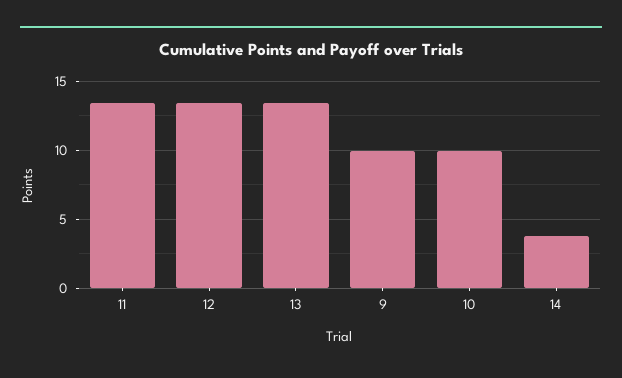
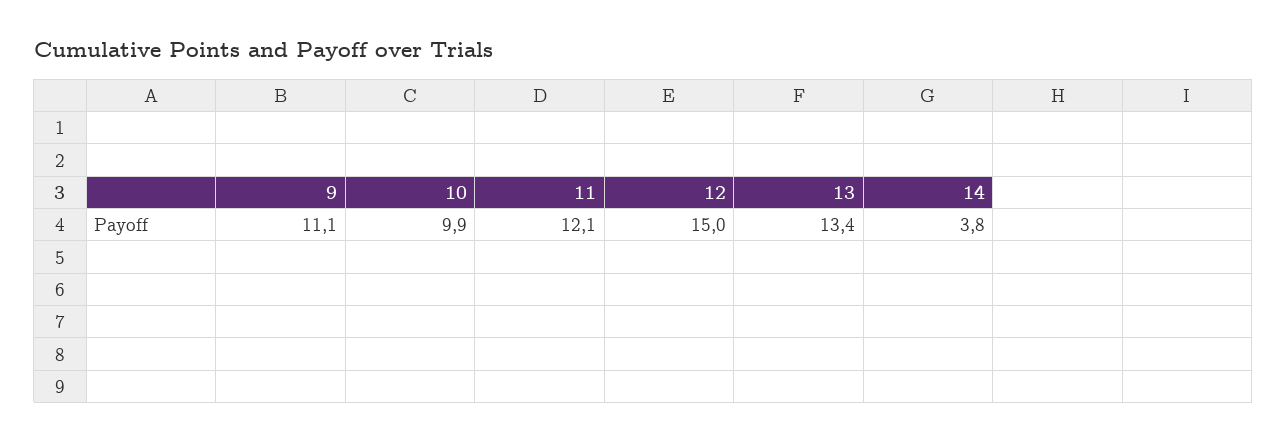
11: 13.5 -> 12.1
12: 13.5 -> 15
9: 10 -> 11.1

